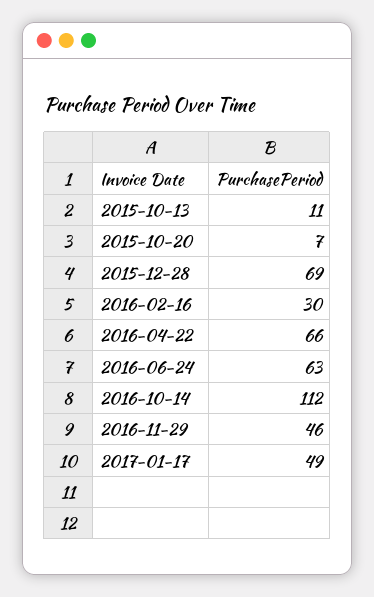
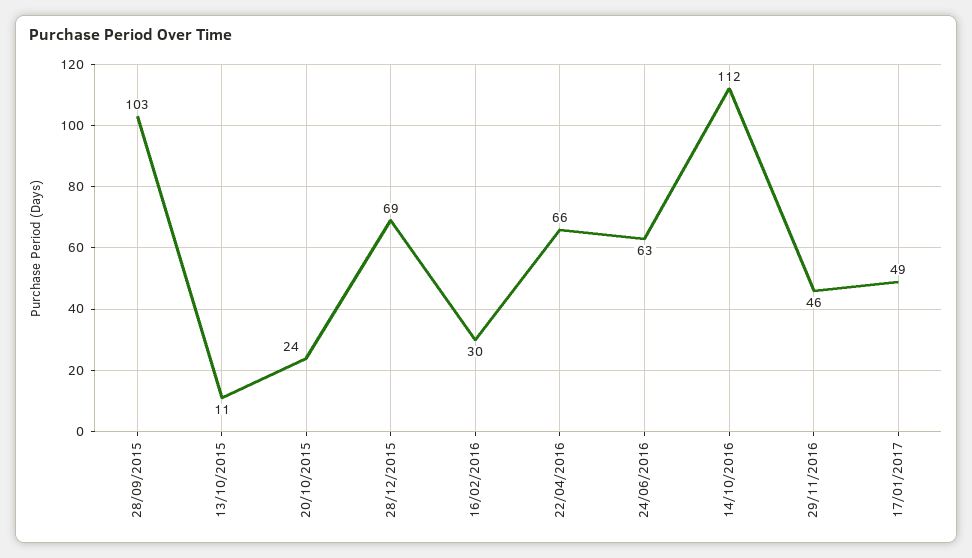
2015-10-20: 7 -> 24
28/09/2015: none -> 103

